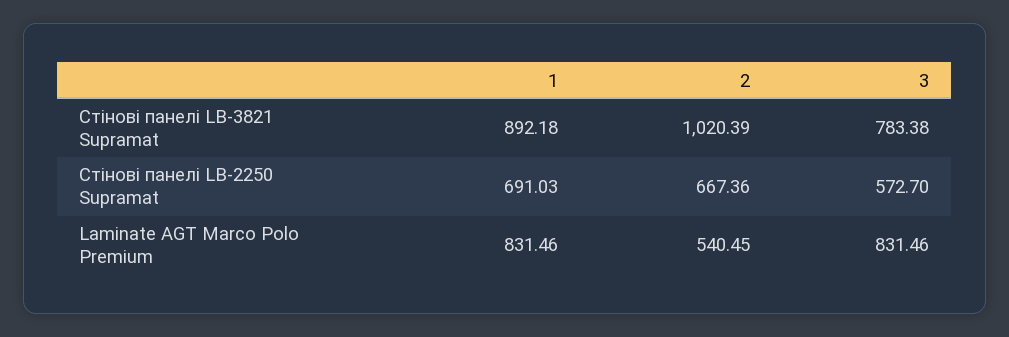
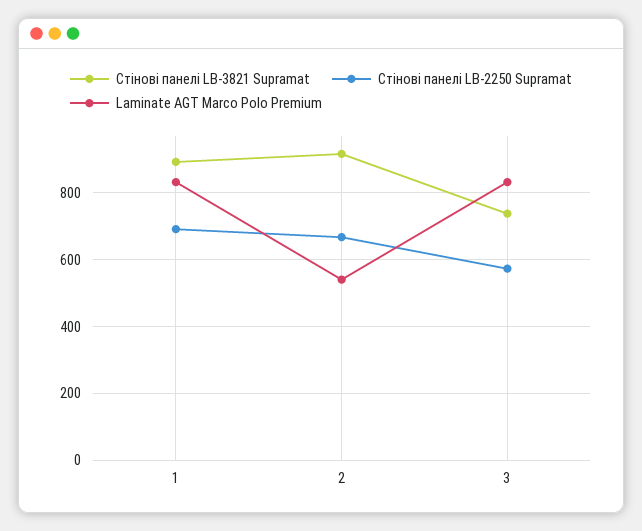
Стінові панелі LB-3821 Supramat, 2: 1020.39 -> 920
Стінові панелі LB-3821 Supramat, 3: 783.38 -> 740

